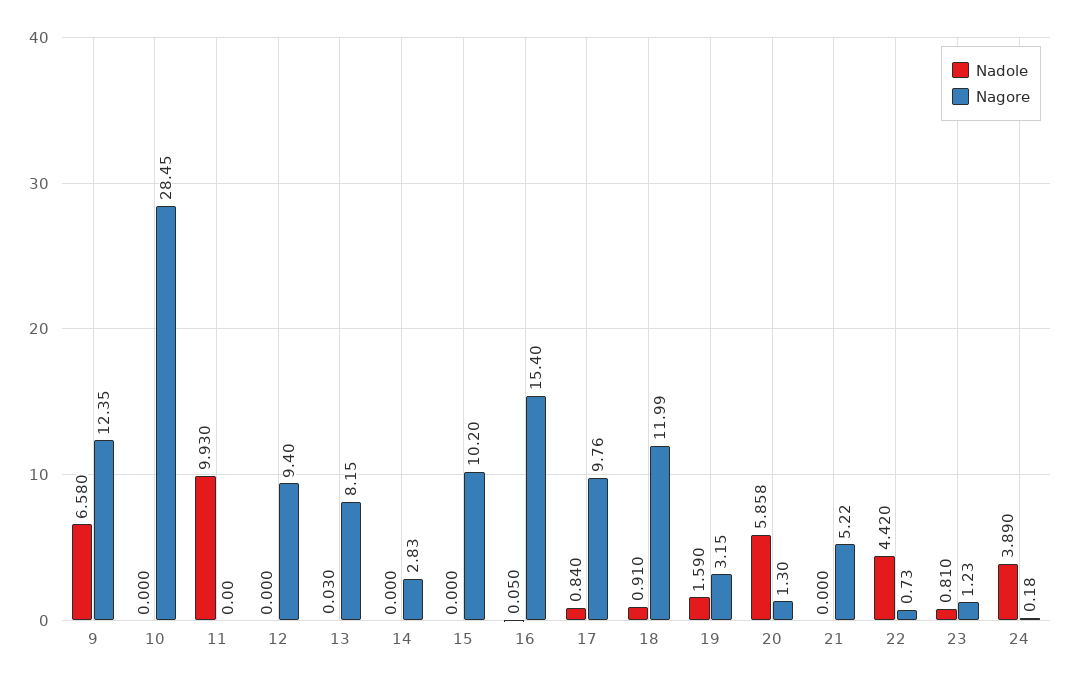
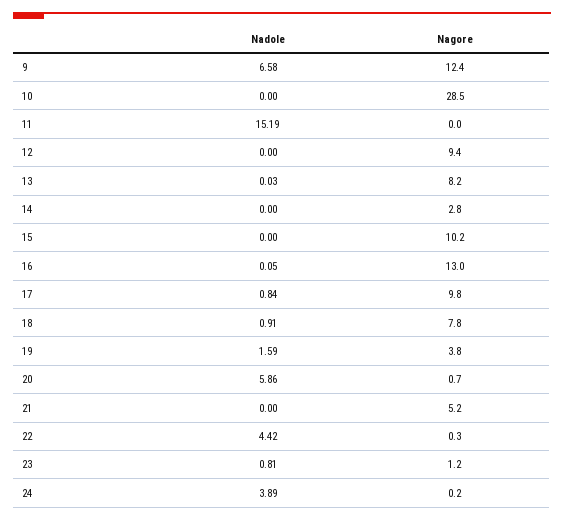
Nadole, 11: 9.93 -> 15.19
Nagore, 16: 15.4 -> 13
Nagore, 18: 11.99 -> 7.8
Nagore, 19: 3.15 -> 3.8
Nagore, 20: 1.3 -> 0.7
Nagore, 22: 0.73 -> 0.3

